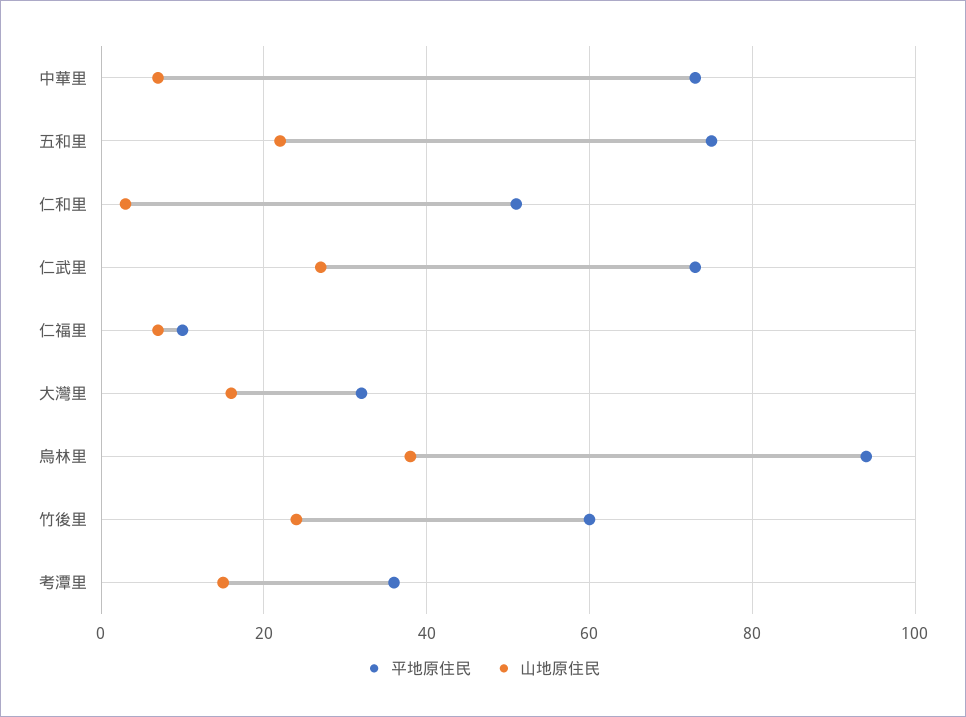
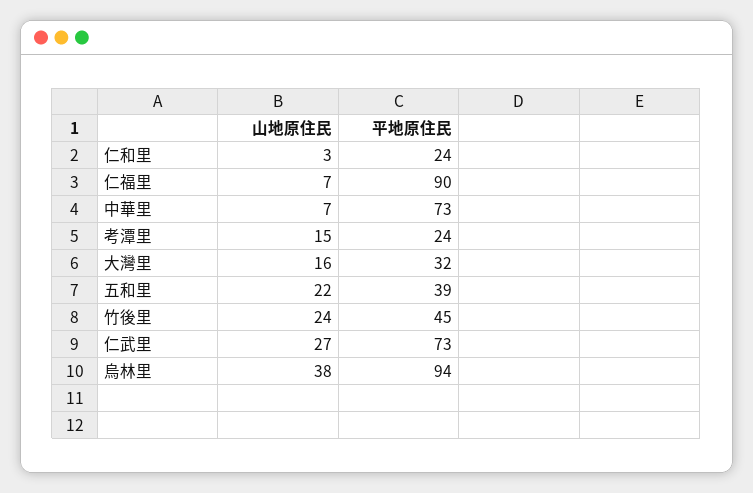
平地原住民, 五和里: 75 -> 39
平地原住民, 仁和里: 50 -> 24
平地原住民, 仁福里: 10 -> 90
平地原住民, 竹後里: 60 -> 45
平地原住民, 考潭里: 35 -> 24

